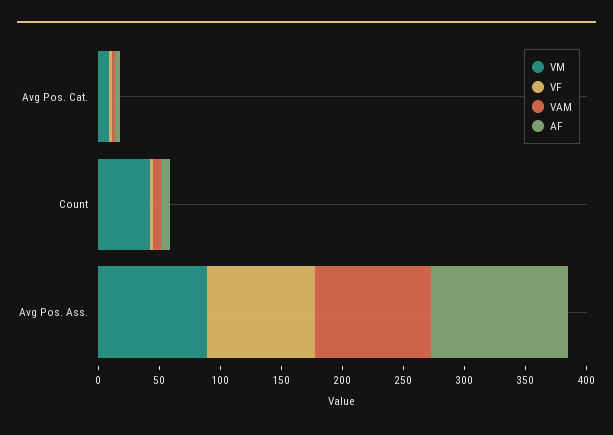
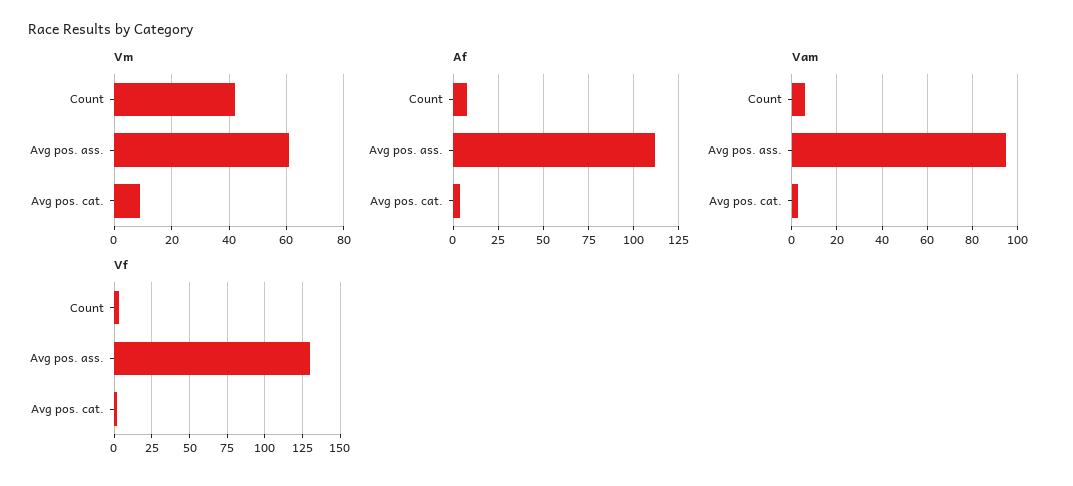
VM, Avg Pos. Ass.: 90 -> 60
VF, Avg Pos. Ass.: 90 -> 130

